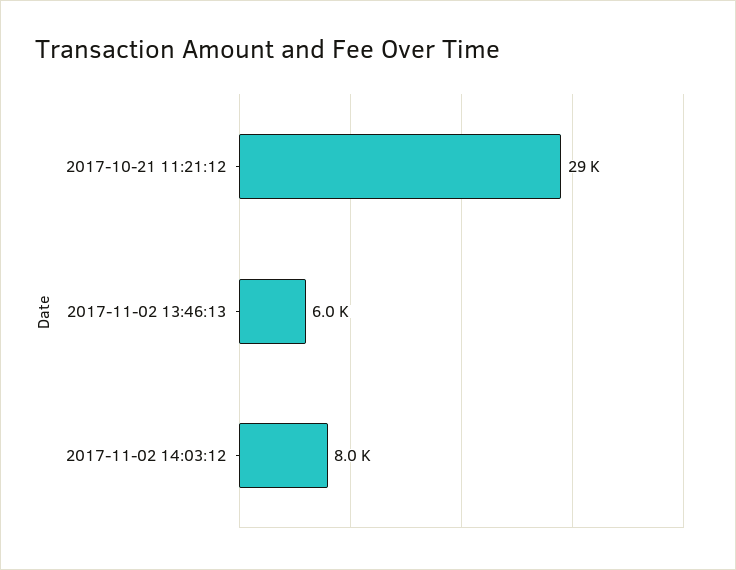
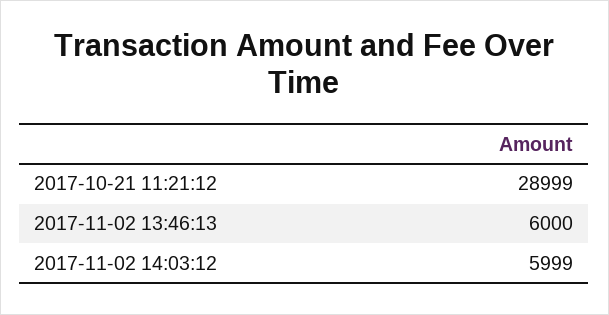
2017-11-02 14:03:12: 8000 -> 5999

